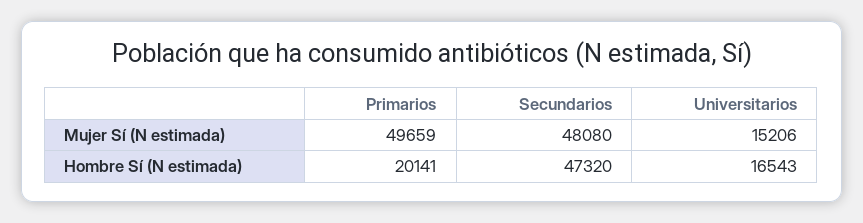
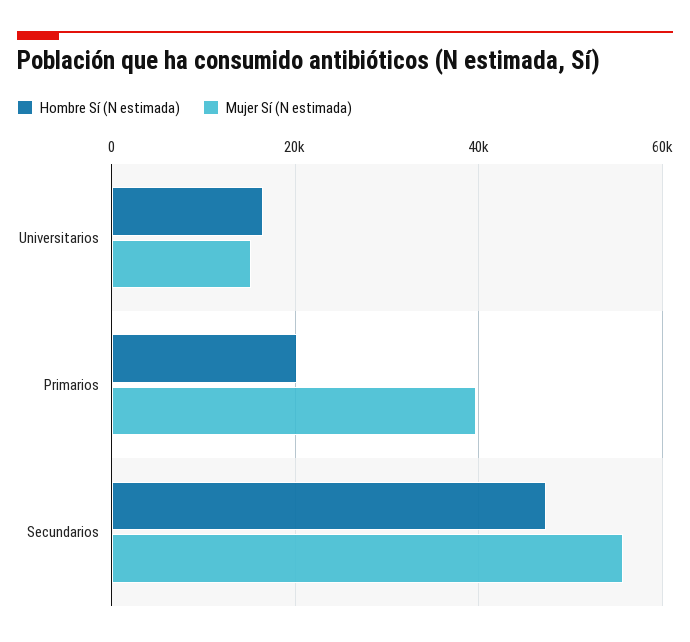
Mujer Sí (N estimada), Primarios: 49659 -> 40000
Mujer Sí (N estimada), Secundarios: 48080 -> 56000

